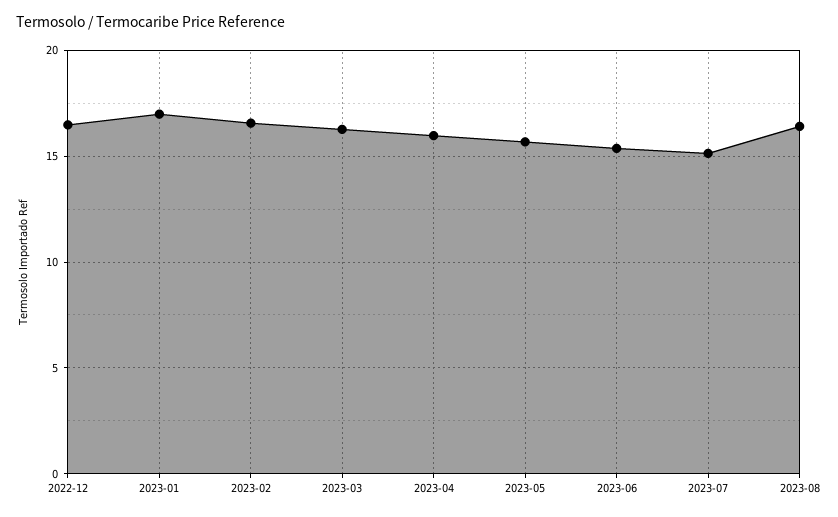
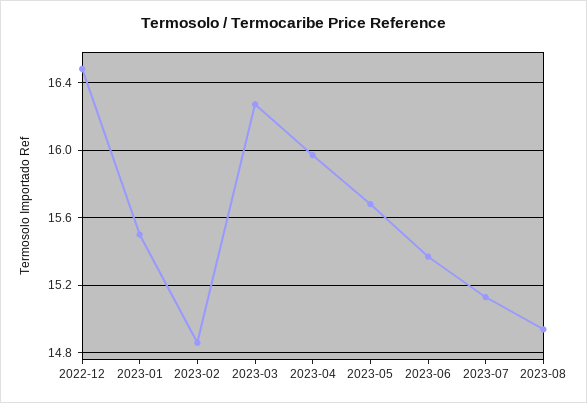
2023-01: 17 -> 15.5
2023-02: 16.5 -> 14.85
2023-08: 16.5 -> 14.95

